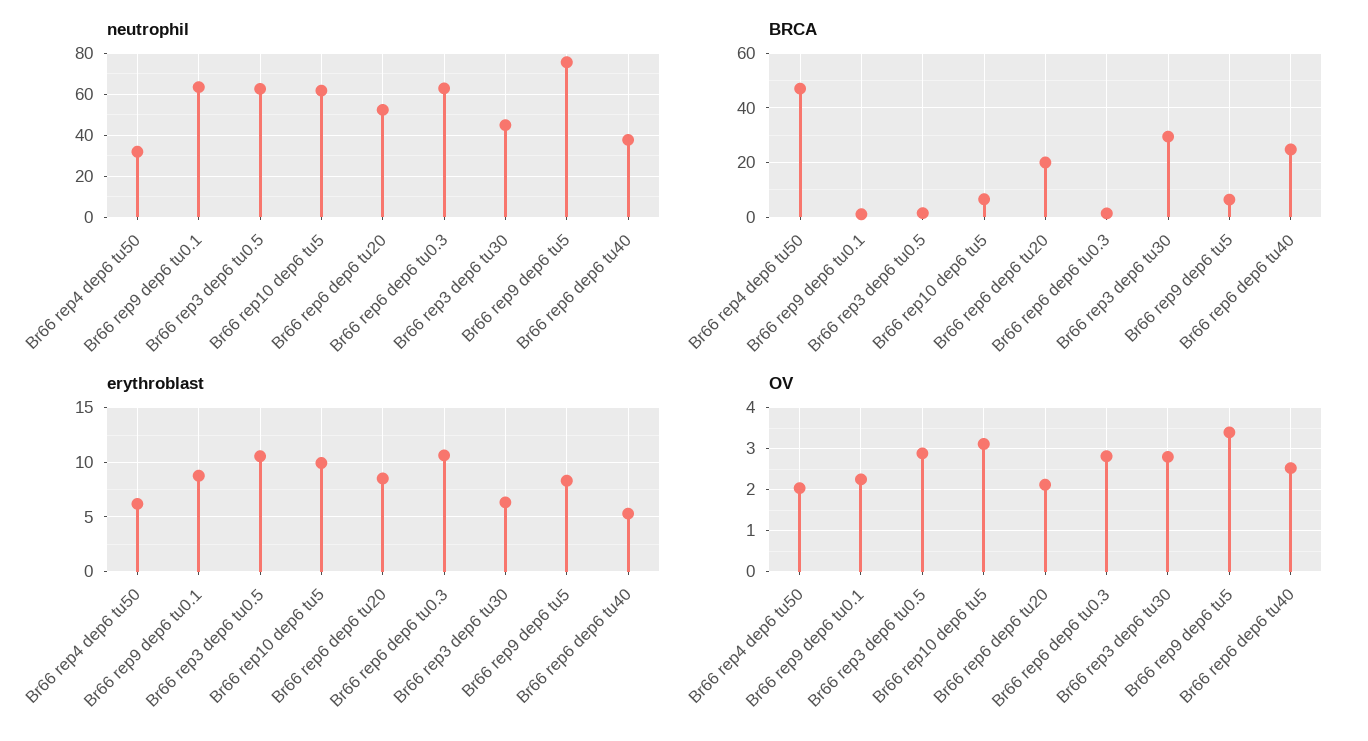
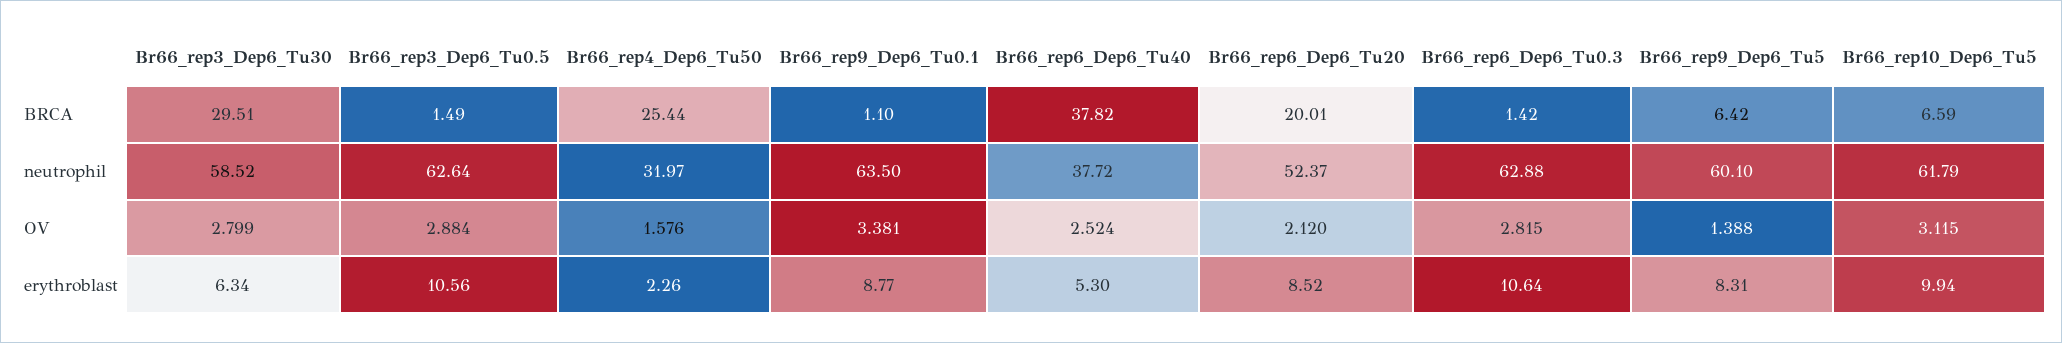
neutrophil, Br66 rep3 dep6 tu30: 45 -> 58.52
neutrophil, Br66 rep9 dep6 tu5: 75 -> 60.1
BRCA, Br66 rep4 dep6 tu50: 47.5 -> 25.44
BRCA, Br66 rep6 dep6 tu40: 25 -> 37.82
erythroblast, Br66 rep4 dep6 tu50: 6 -> 2.26
OV, Br66 rep4 dep6 tu50: 2 -> 1.576
OV, Br66 rep9 dep6 tu0.1: 2.2 -> 3.381
OV, Br66 rep9 dep6 tu5: 3.4 -> 1.388

